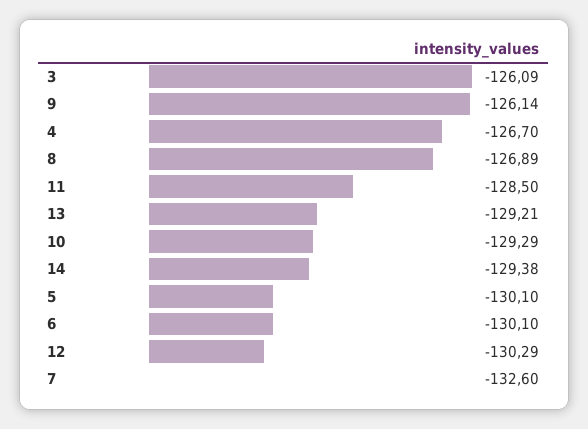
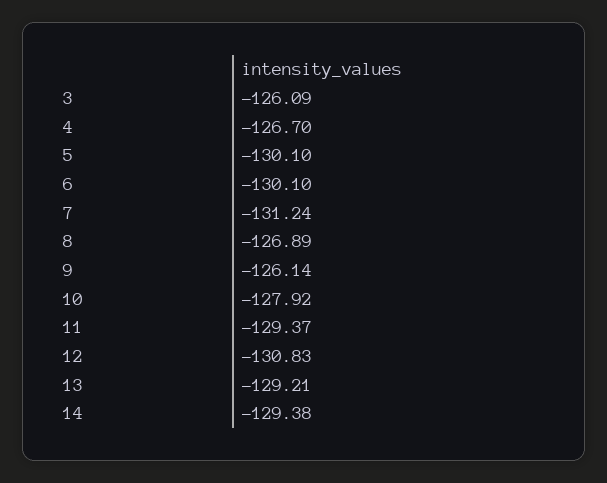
11: -128.5 -> -129.37
10: -129.29 -> -127.92
12: -130.29 -> -130.83
7: -132.6 -> -131.24

